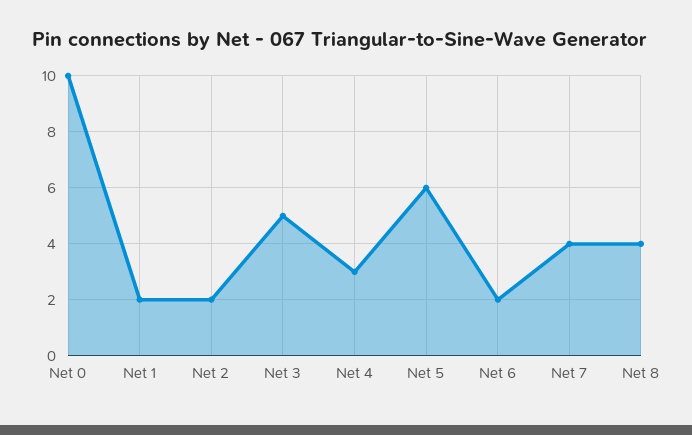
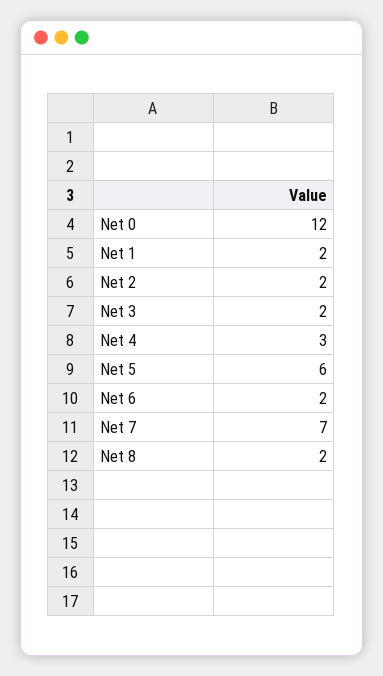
Net 0: 10 -> 12
Net 3: 5 -> 2
Net 7: 4 -> 7
Net 8: 4 -> 2

